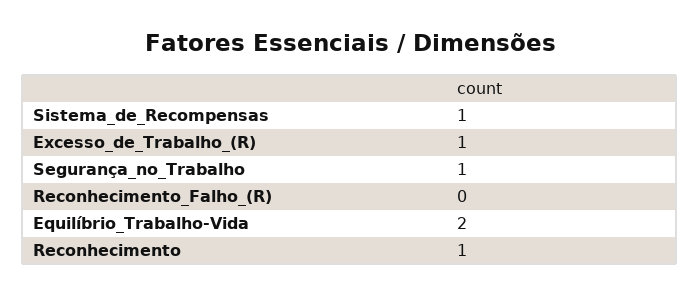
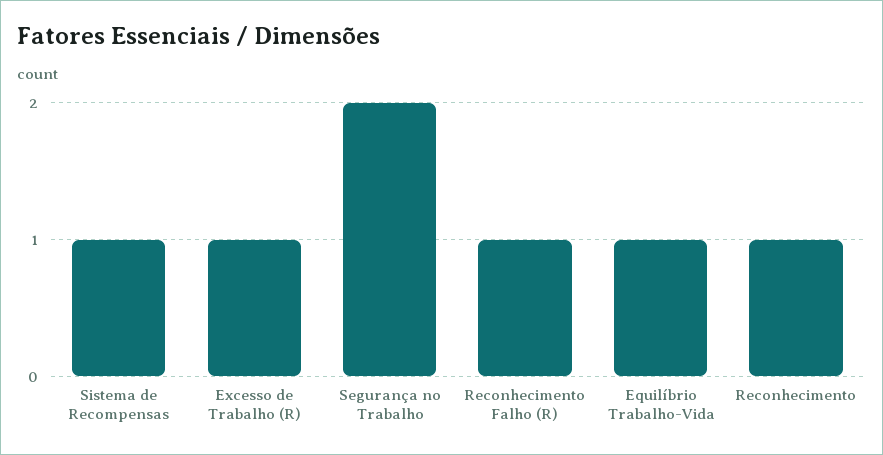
Segurança_no_Trabalho: 1 -> 2
Reconhecimento_Falho_(R): 0 -> 1
Equilíbrio_Trabalho-Vida: 2 -> 1

